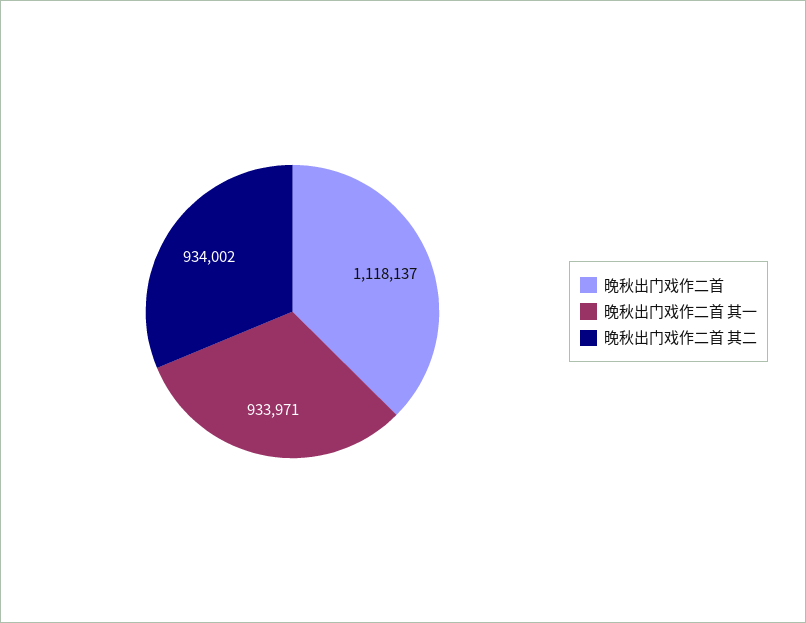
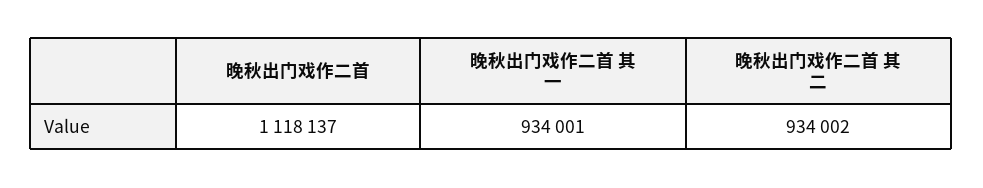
晚秋出门戏作二首 其一: 933971 -> 934001

